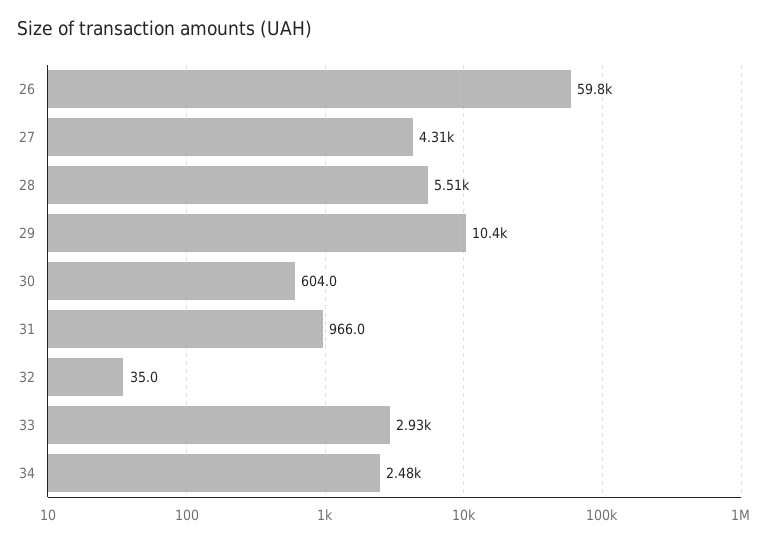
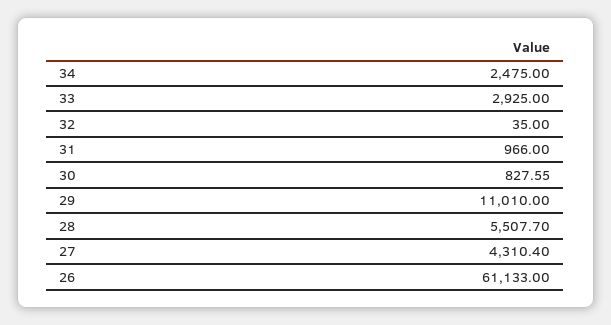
26: 59800 -> 61133
29: 10400 -> 11010
30: 604 -> 827.55

